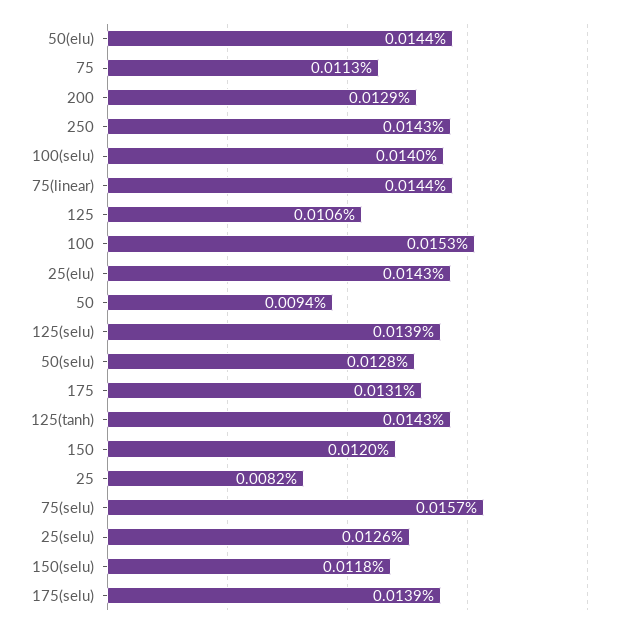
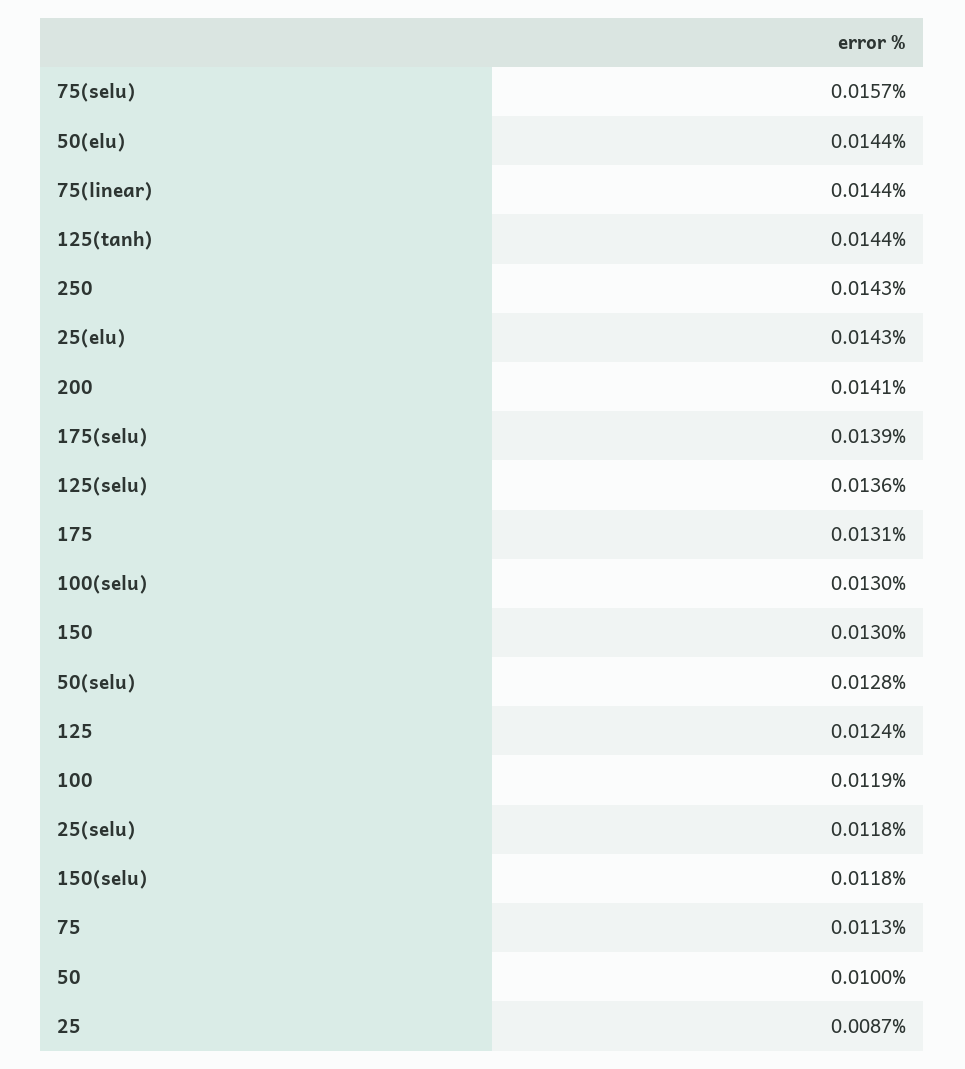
200: 0.0129 -> 0.0141
100(selu): 0.014 -> 0.013
125: 0.0106 -> 0.0124
100: 0.0153 -> 0.0119
50: 0.0094 -> 0.01
125(selu): 0.0139 -> 0.0136
125(tanh): 0.0143 -> 0.0144
150: 0.012 -> 0.013
25: 0.0082 -> 0.0087
25(selu): 0.0126 -> 0.0118

